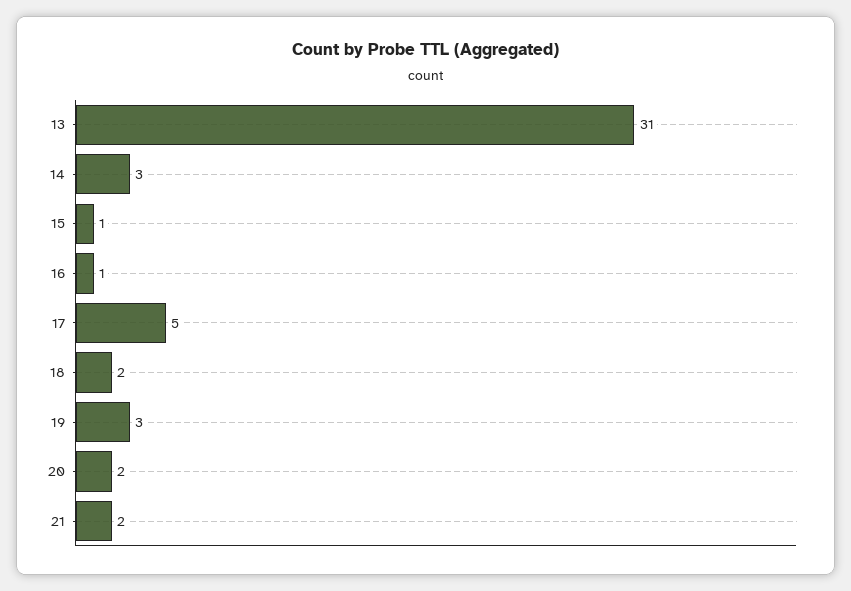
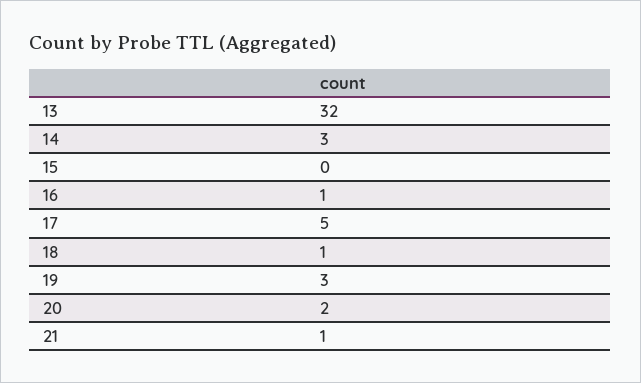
13: 31 -> 32
15: 1 -> 0
18: 2 -> 1
21: 2 -> 1

